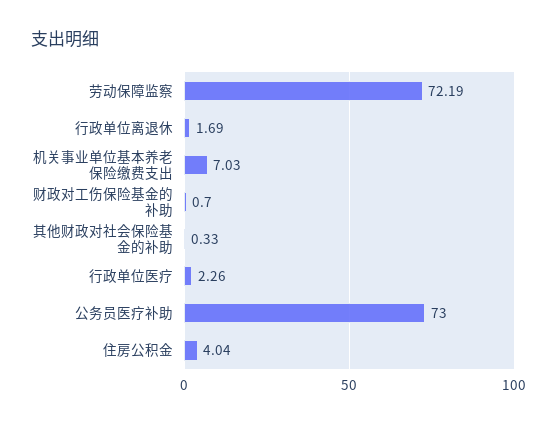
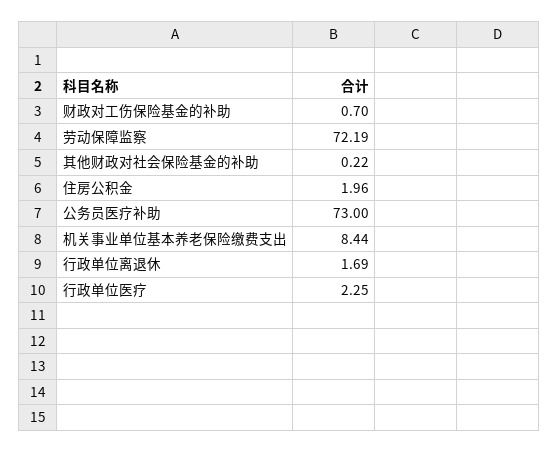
机关事业单位基本养老保险缴费支出: 7.03 -> 8.44
其他财政对社会保险基金的补助: 0.33 -> 0.22
行政单位医疗: 2.26 -> 2.25
住房公积金: 4.04 -> 1.96

